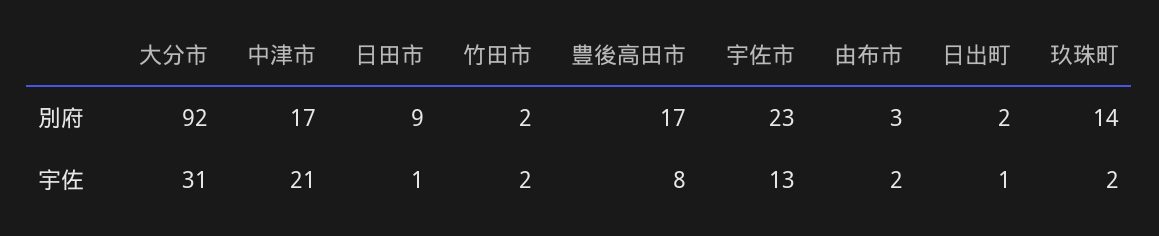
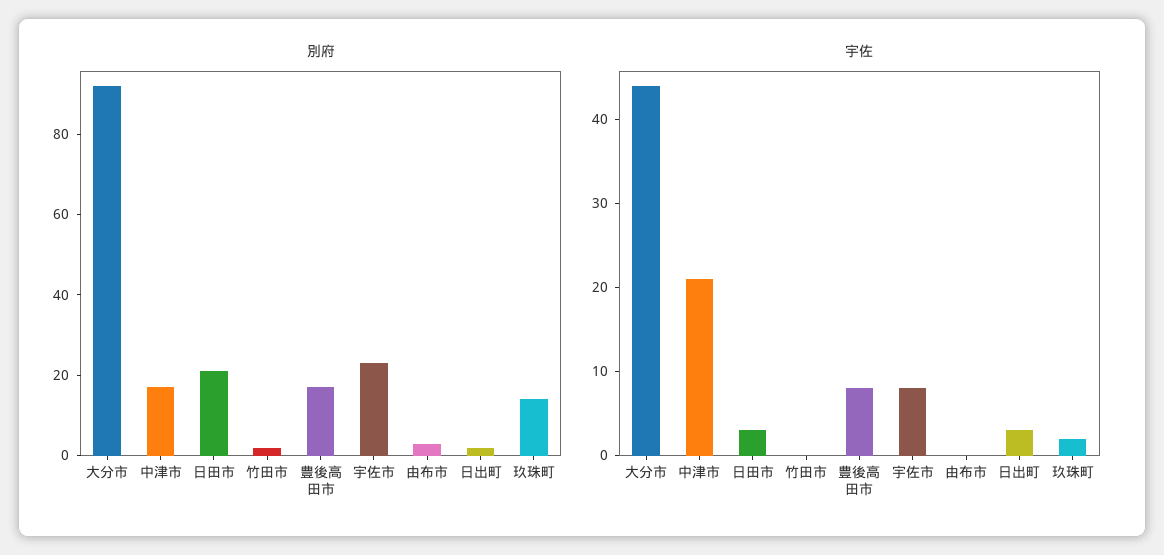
別府, 日田市: 9 -> 20
宇佐, 大分市: 31 -> 44
宇佐, 日田市: 1 -> 3
宇佐, 竹田市: 2 -> 0
宇佐, 宇佐市: 13 -> 8
宇佐, 由布市: 2 -> 0
宇佐, 日出町: 1 -> 3

